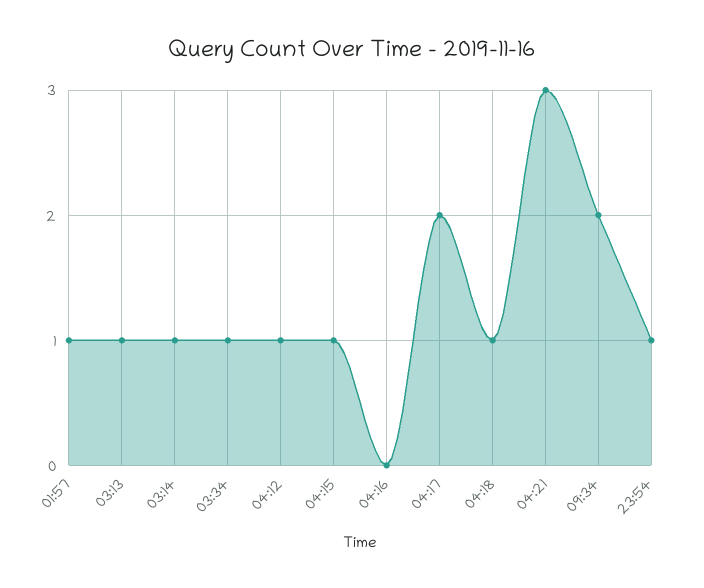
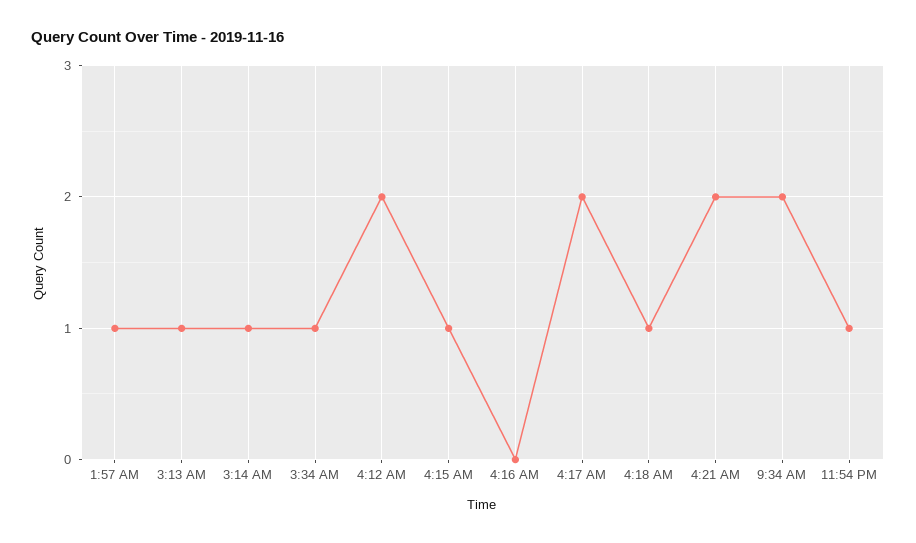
04:12: 1 -> 2
04:21: 3 -> 2

